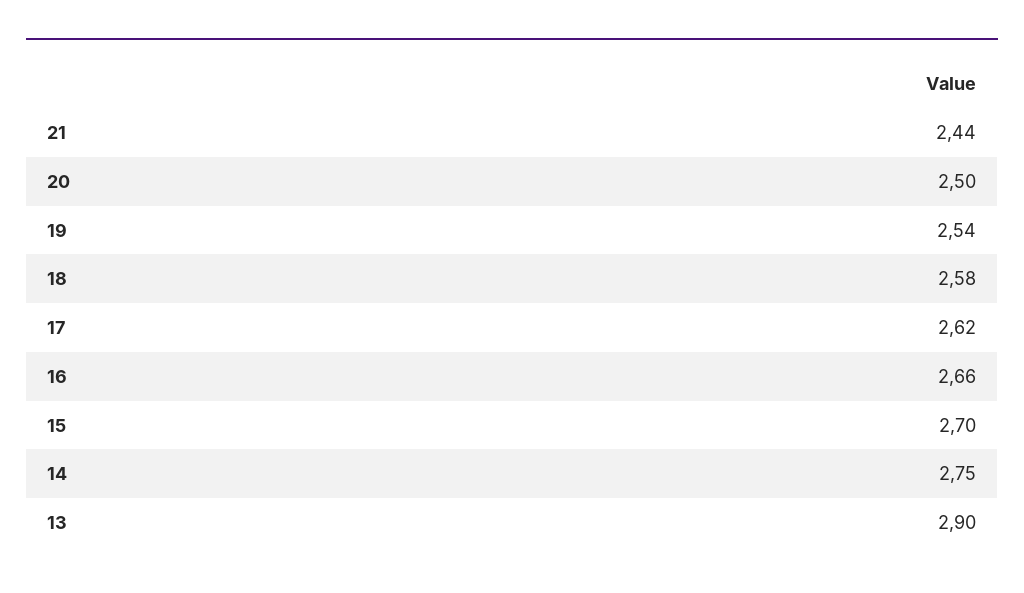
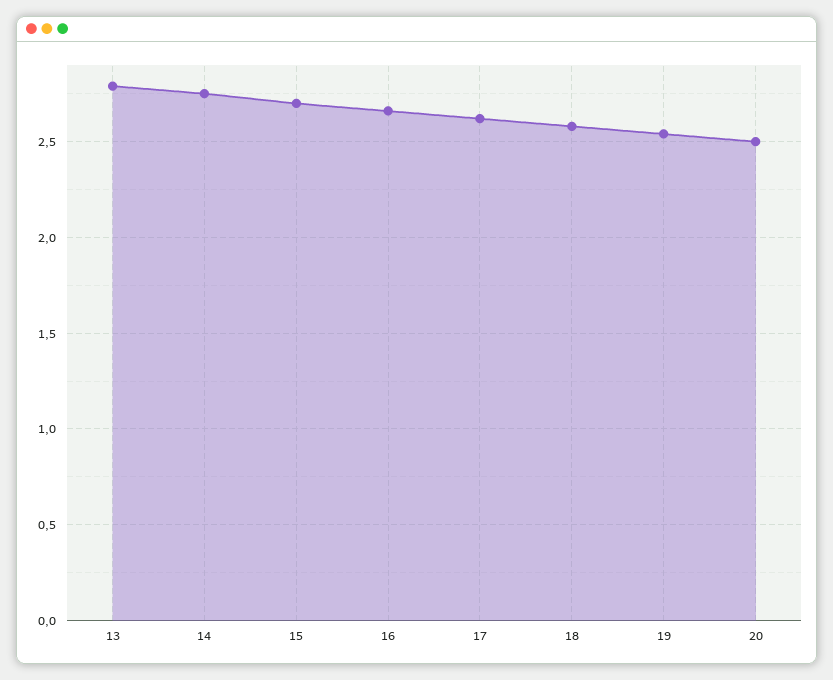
21: 2.44 -> none
13: 2.9 -> 2.8

